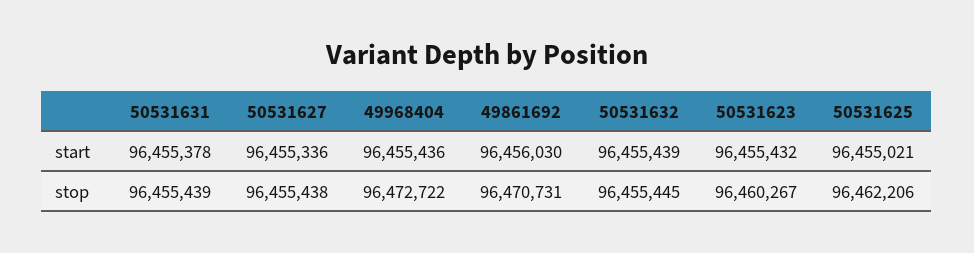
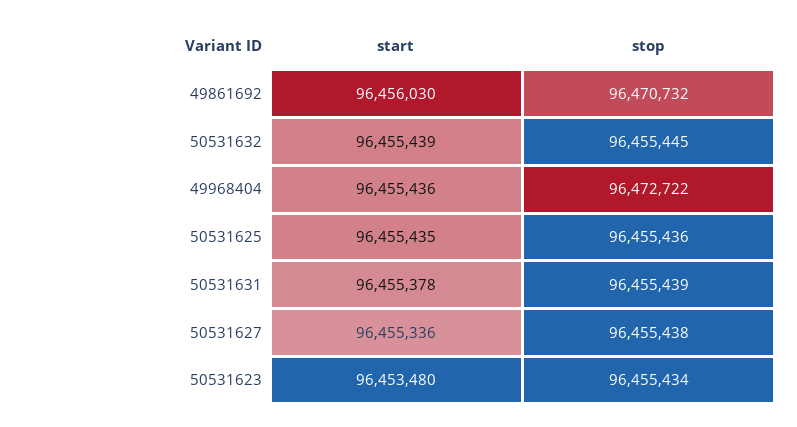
50531623, start: 96455432 -> 96453480
50531625, start: 96455021 -> 96455435
49861692, stop: 96470731 -> 96470732
50531623, stop: 96460267 -> 96455434
50531625, stop: 96462206 -> 96455436

